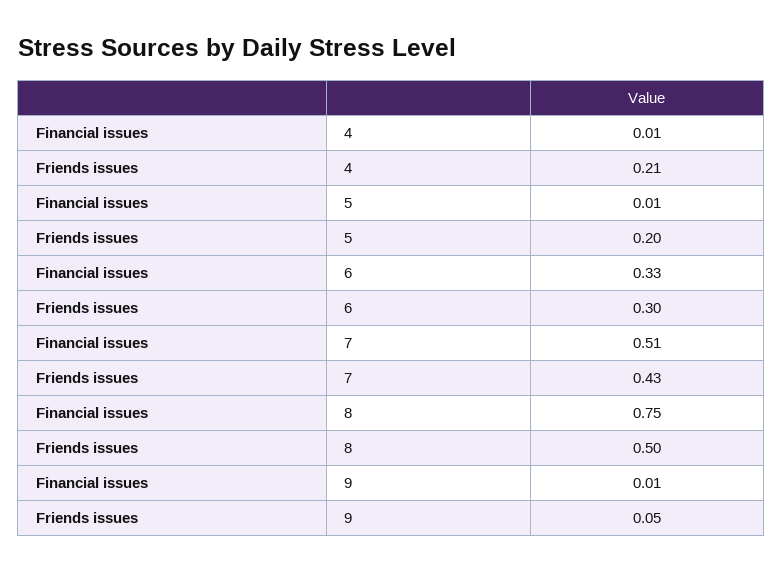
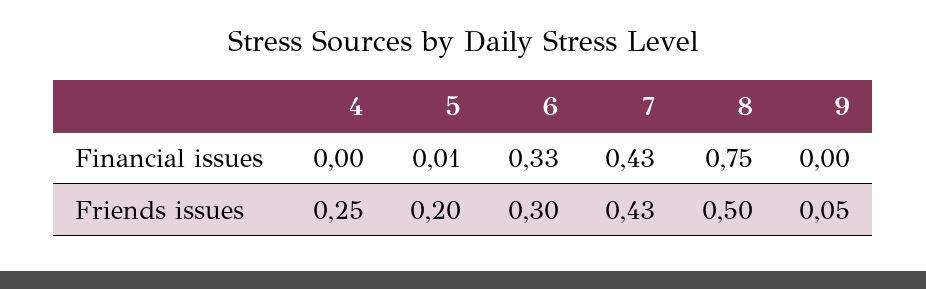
Financial issues, 4: 0.01 -> 0
Friends issues, 4: 0.21 -> 0.25
Financial issues, 7: 0.51 -> 0.43
Financial issues, 9: 0.01 -> 0

